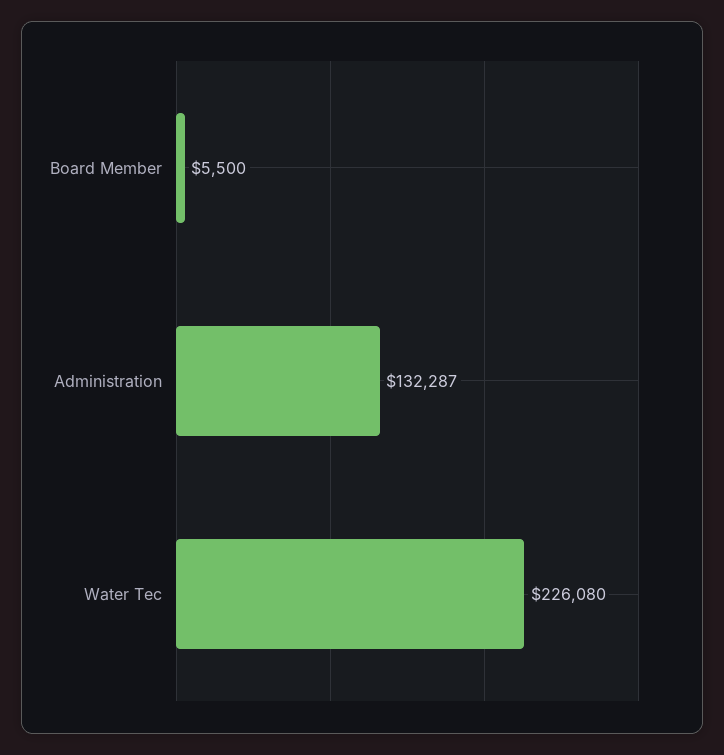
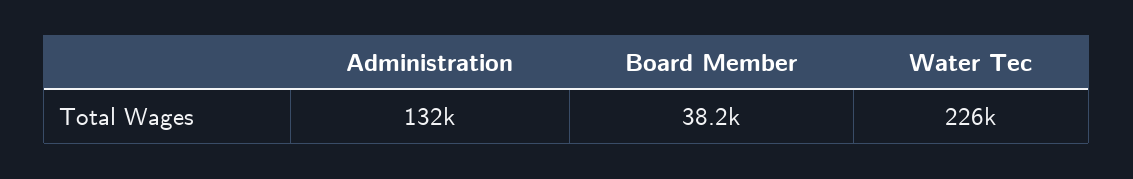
Board Member: 5500 -> 38200

